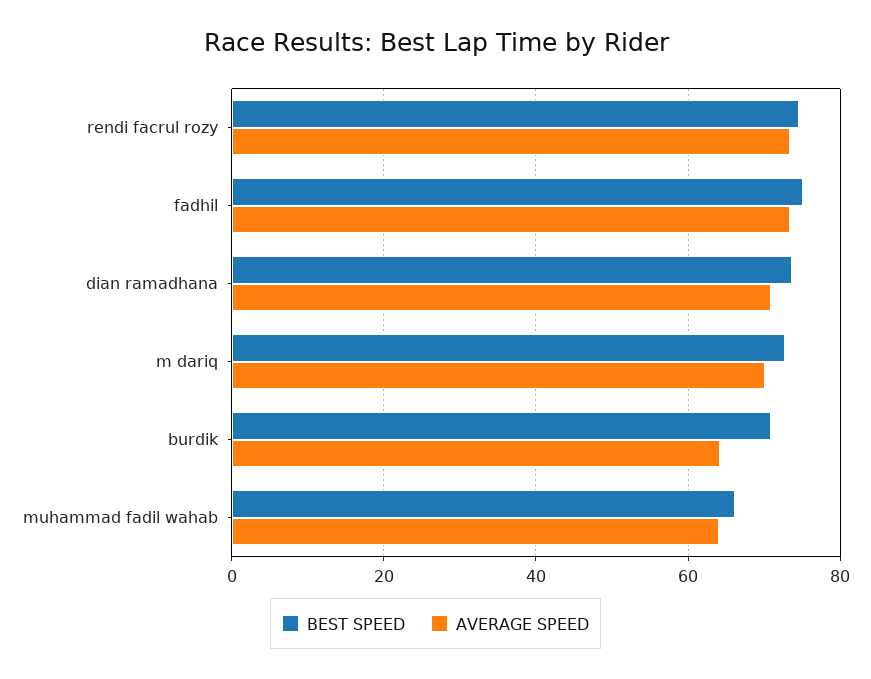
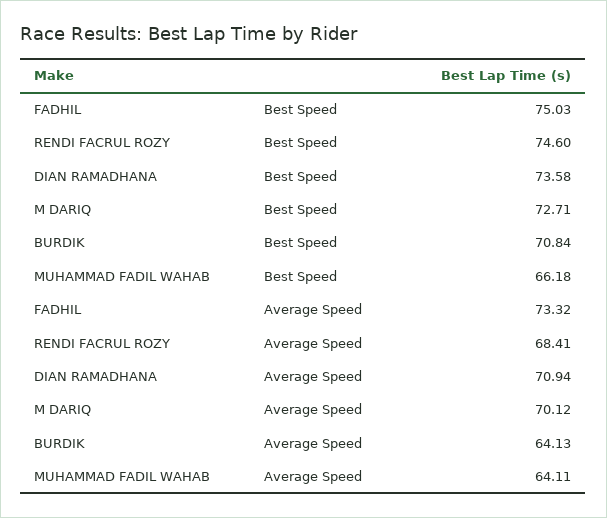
AVERAGE SPEED, rendi facrul rozy: 74 -> 68.41

